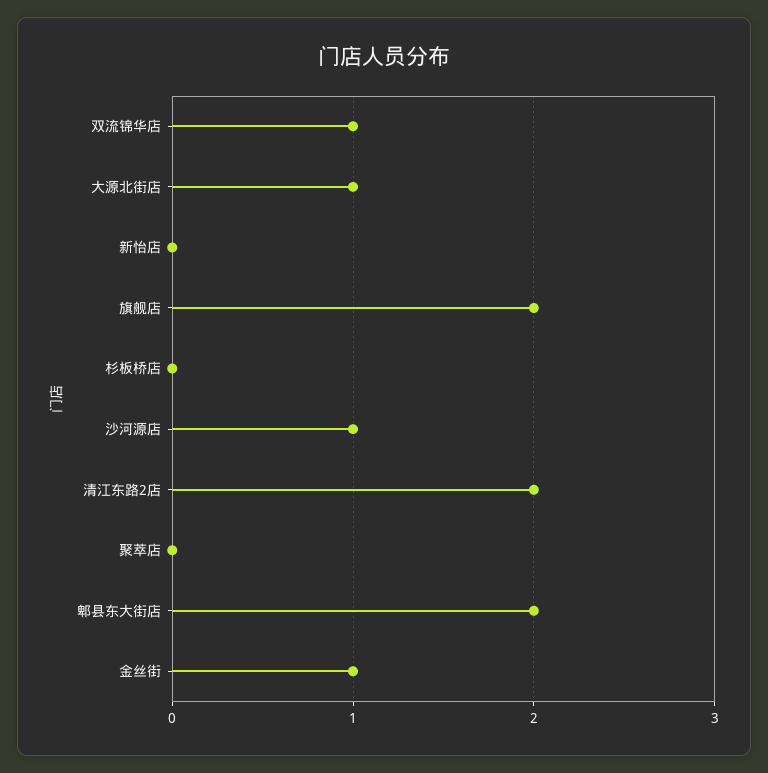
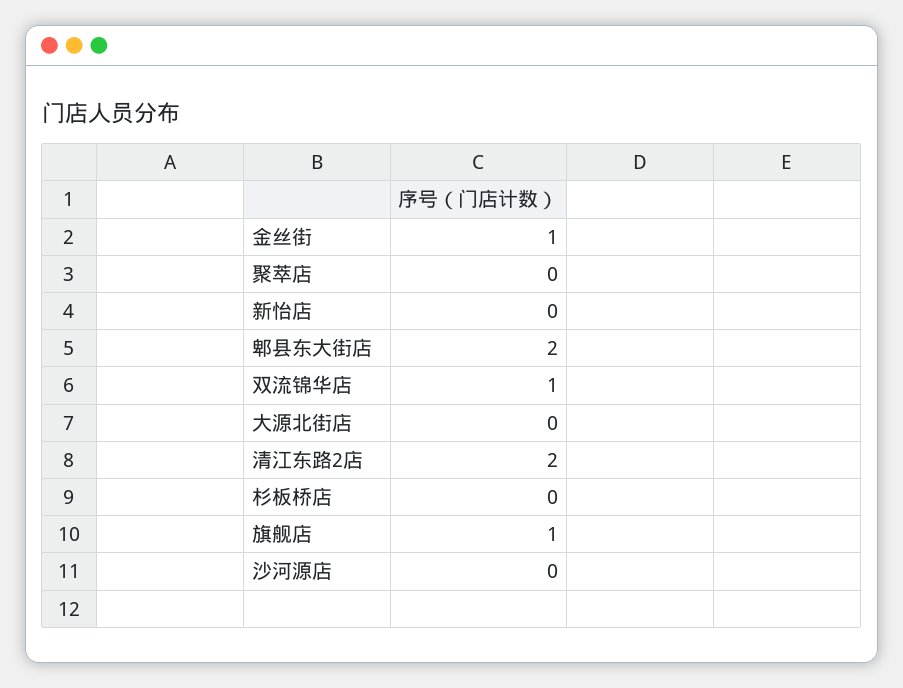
大源北街店: 1 -> 0
旗舰店: 2 -> 1
沙河源店: 1 -> 0

